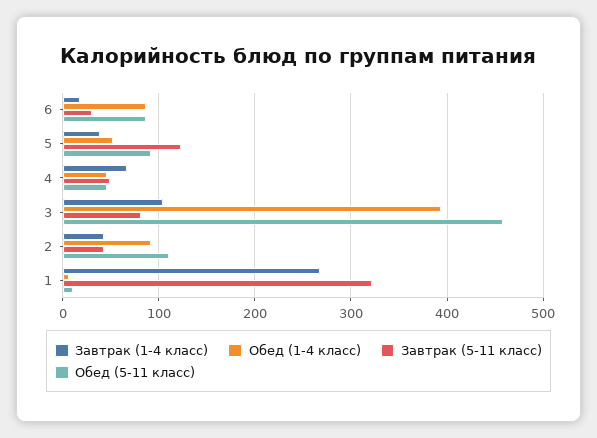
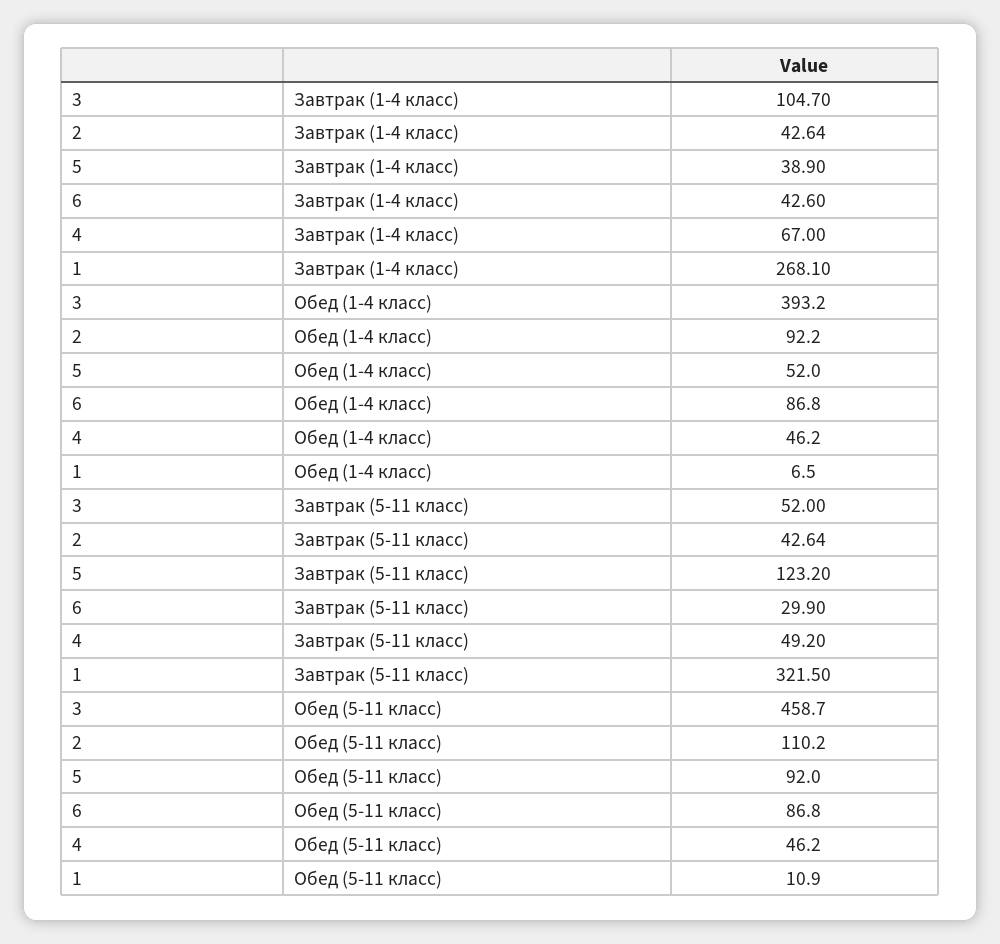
Завтрак (1-4 класс), 6: 20 -> 42.6
Завтрак (5-11 класс), 3: 80 -> 52

